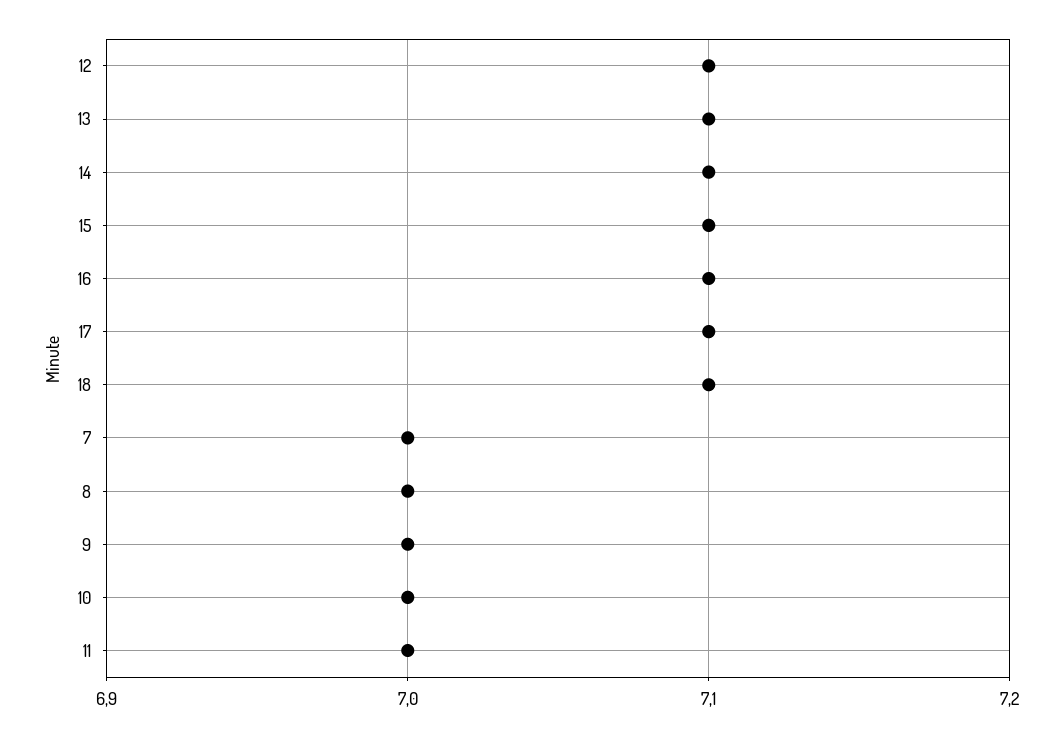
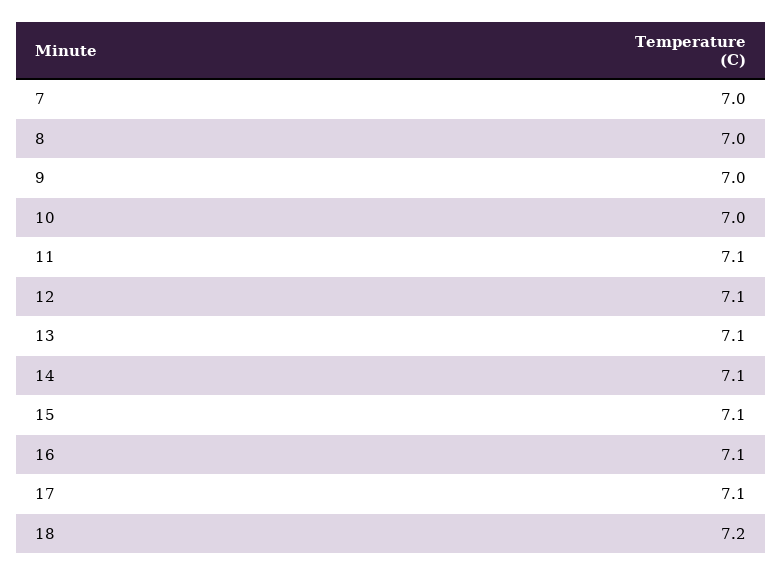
18: 7.1 -> 7.2
11: 7 -> 7.1

